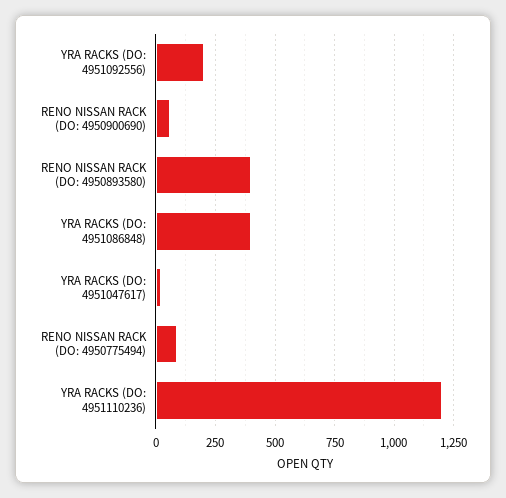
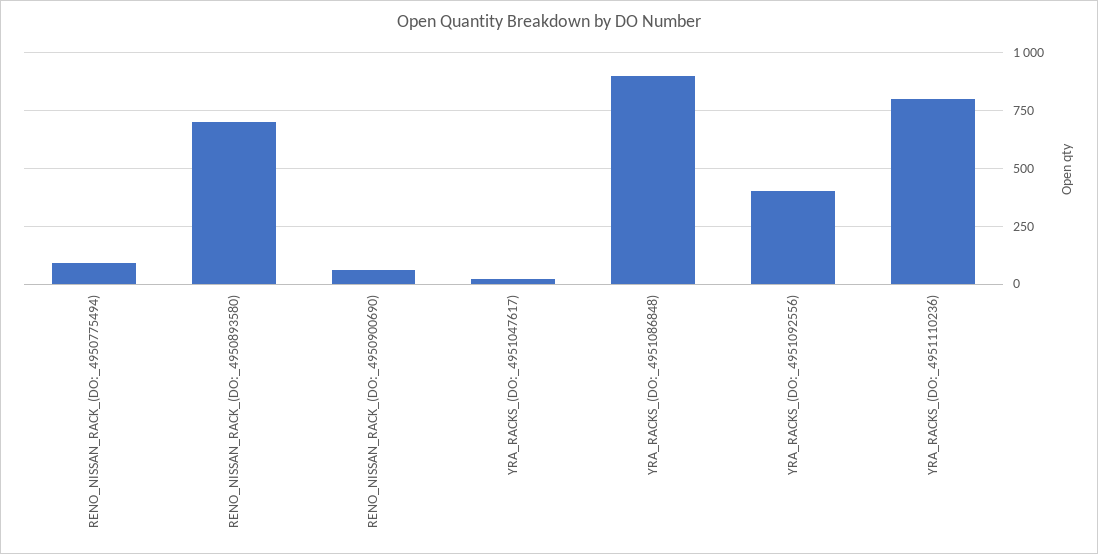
YRA RACKS (DO: 4951092556): 200 -> 400
RENO NISSAN RACK (DO: 4950893580): 400 -> 700
YRA RACKS (DO: 4951086848): 400 -> 900
YRA RACKS (DO: 4951110236): 1200 -> 800

